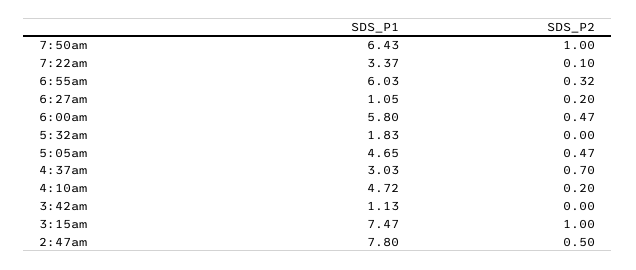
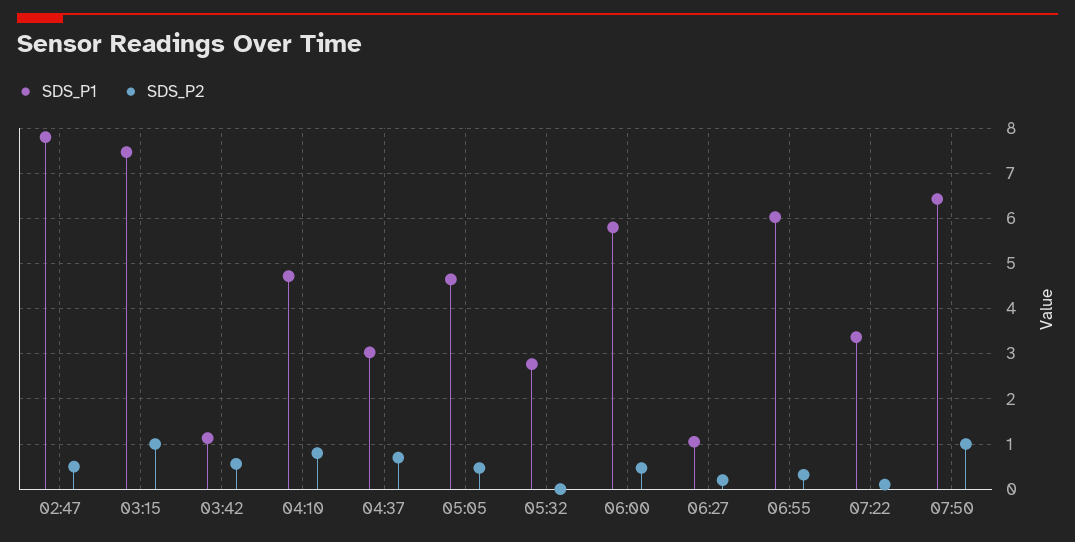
SDS_P1, 5:32am: 1.83 -> 2.8
SDS_P2, 4:10am: 0.2 -> 0.8
SDS_P2, 3:42am: 0 -> 0.6

